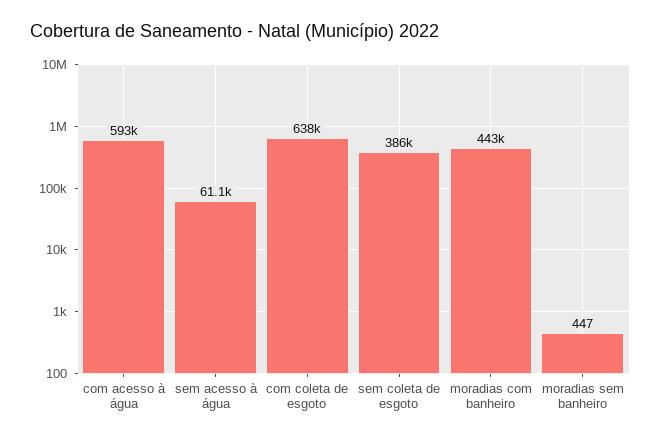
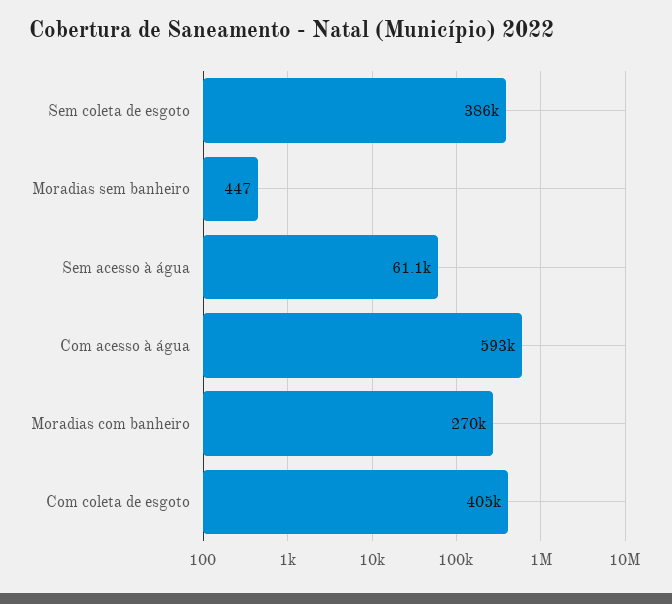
com coleta de esgoto: 638000 -> 405000
moradias com banheiro: 443000 -> 270000

